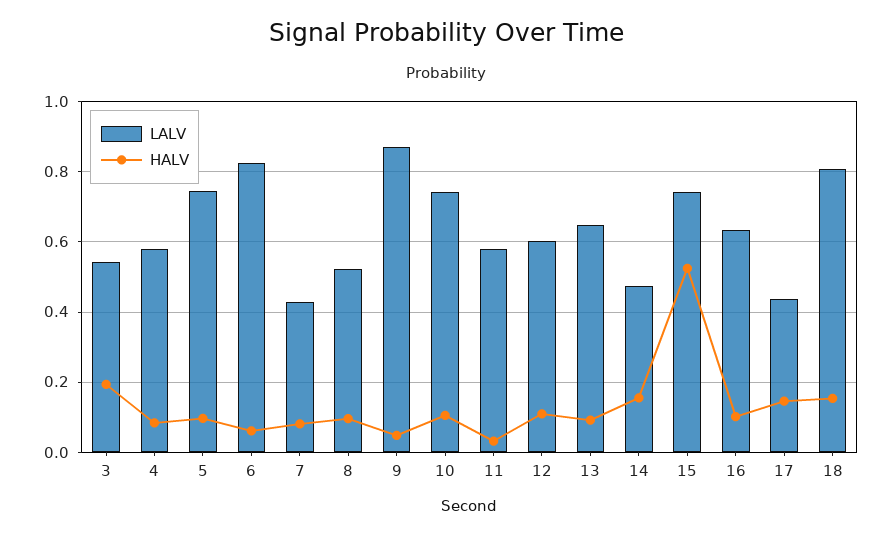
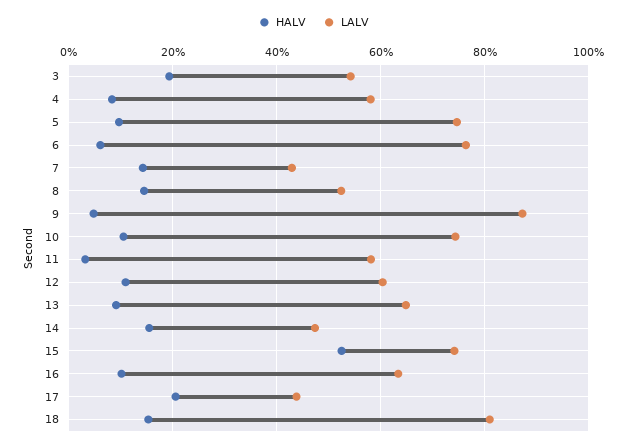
LALV, 6: 0.82 -> 0.76
HALV, 7: 0.08 -> 0.14
HALV, 8: 0.1 -> 0.14
HALV, 17: 0.14 -> 0.2

